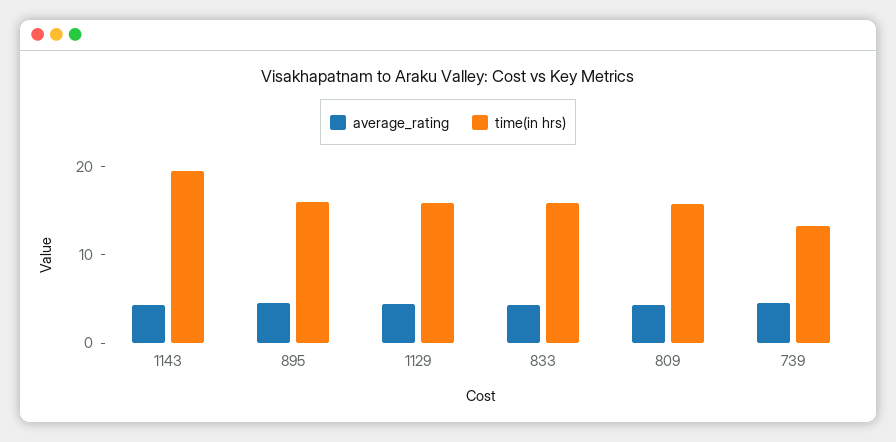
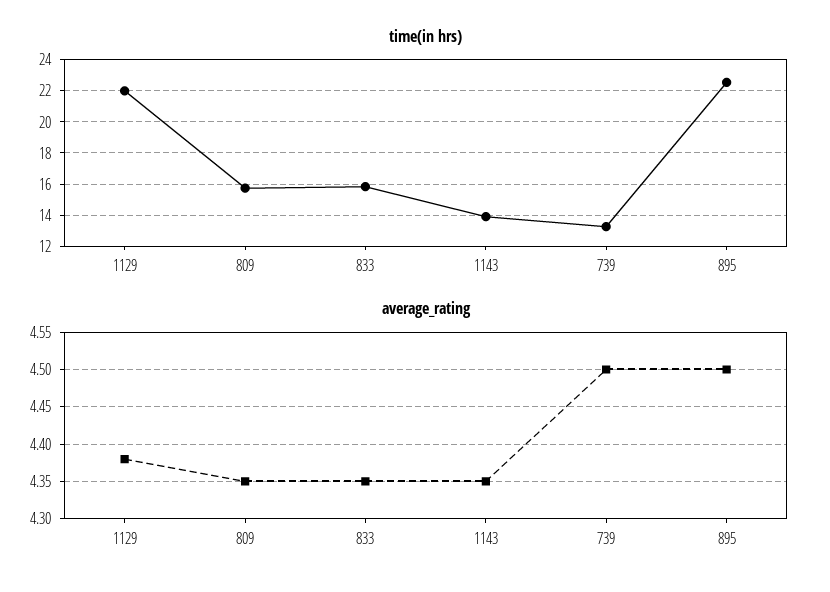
time(in hrs), 1143: 20 -> 14
time(in hrs), 895: 16 -> 22.5
time(in hrs), 1129: 16 -> 22

